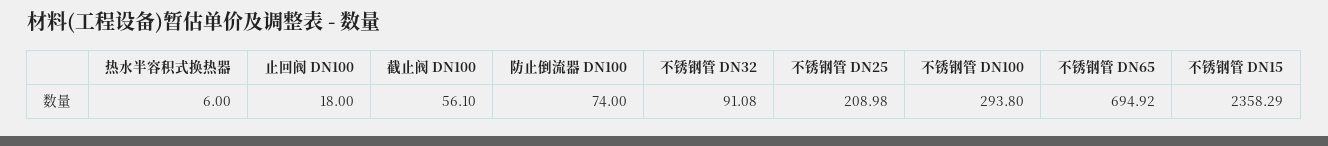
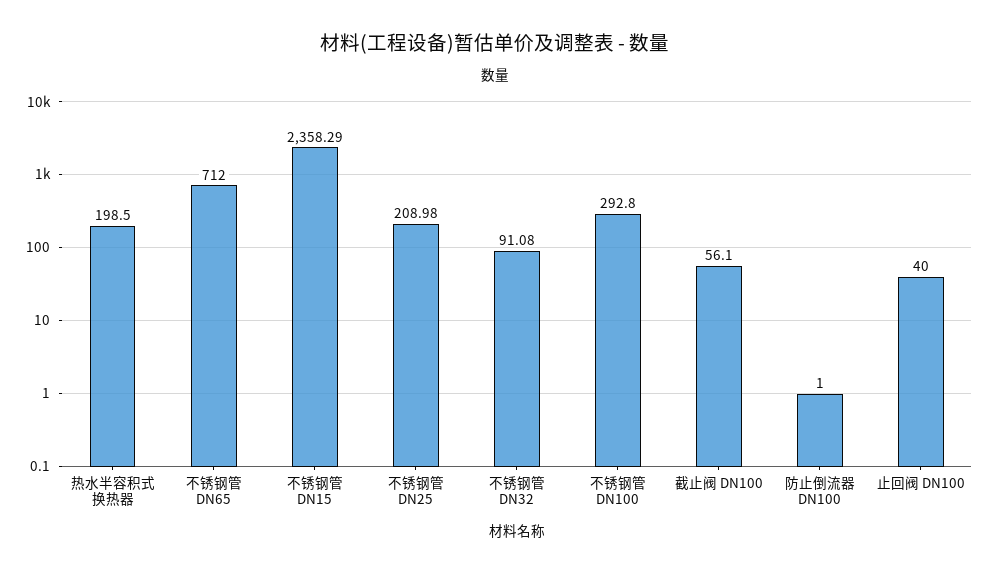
热水半容积式换热器: 6 -> 198.5
止回阀 DN100: 18 -> 40
防止倒流器 DN100: 74 -> 1
不锈钢管 DN100: 293.8 -> 292.8
不锈钢管 DN65: 694.92 -> 712

